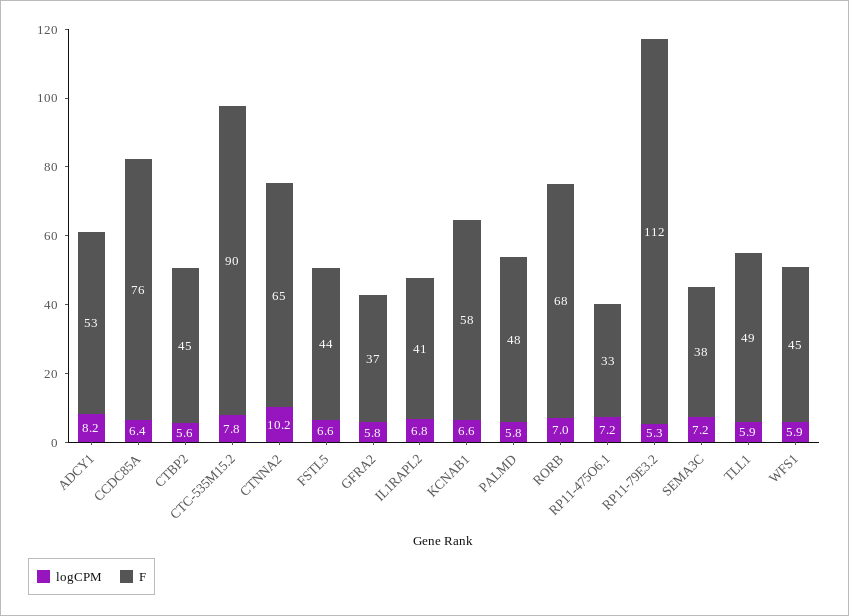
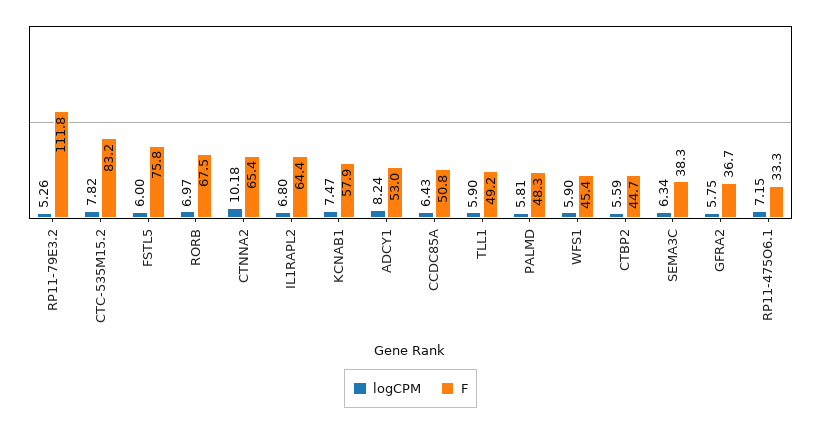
F, CCDC85A: 76 -> 50.8
F, CTC-535M15.2: 90 -> 83.2
logCPM, FSTL5: 6.6 -> 6
F, FSTL5: 44 -> 75.8
F, IL1RAPL2: 41 -> 64.4
logCPM, KCNAB1: 6.6 -> 7.47
logCPM, SEMA3C: 7.2 -> 6.34

